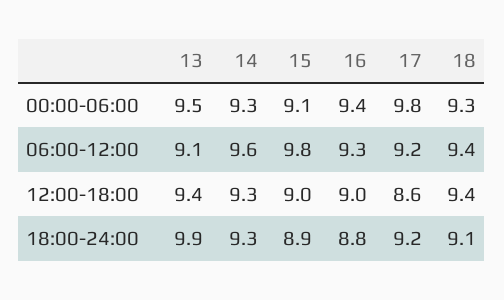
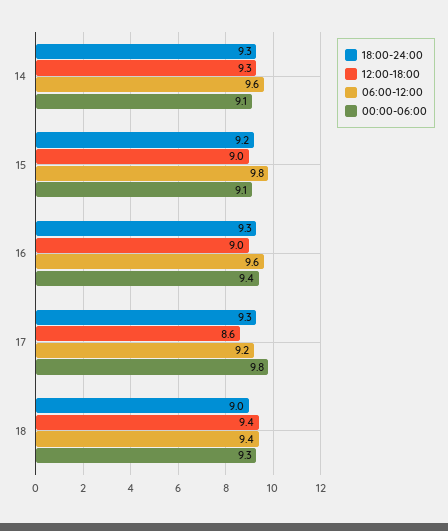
00:00-06:00, 13: 9.5 -> none
00:00-06:00, 14: 9.3 -> 9.1
06:00-12:00, 13: 9.1 -> none
06:00-12:00, 16: 9.3 -> 9.6
12:00-18:00, 13: 9.4 -> none
18:00-24:00, 13: 9.9 -> none
18:00-24:00, 15: 8.9 -> 9.2
18:00-24:00, 16: 8.8 -> 9.3
18:00-24:00, 17: 9.2 -> 9.3
18:00-24:00, 18: 9.1 -> 9

